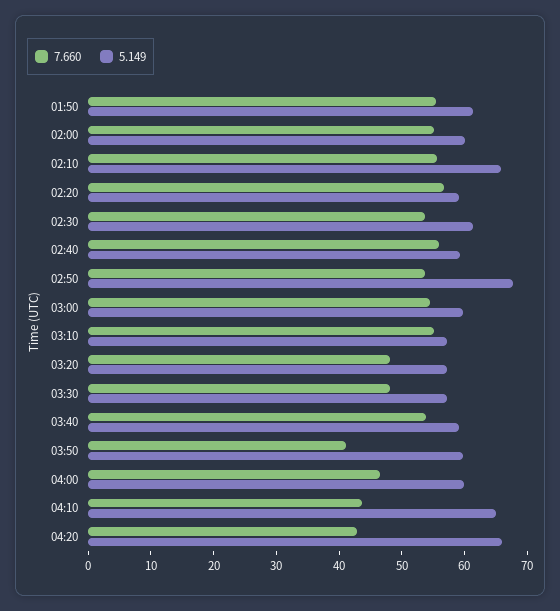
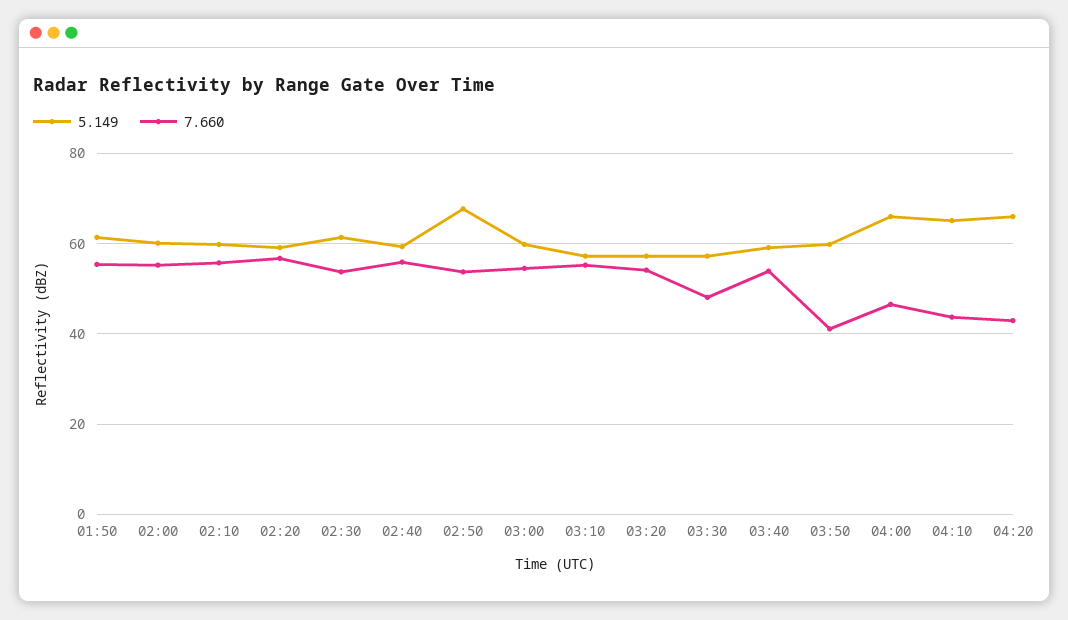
5.149, 02:10: 66 -> 60
7.660, 03:20: 48 -> 54
5.149, 04:00: 60 -> 66

